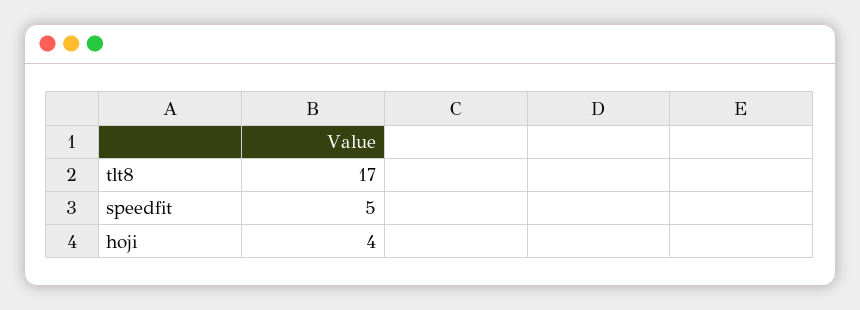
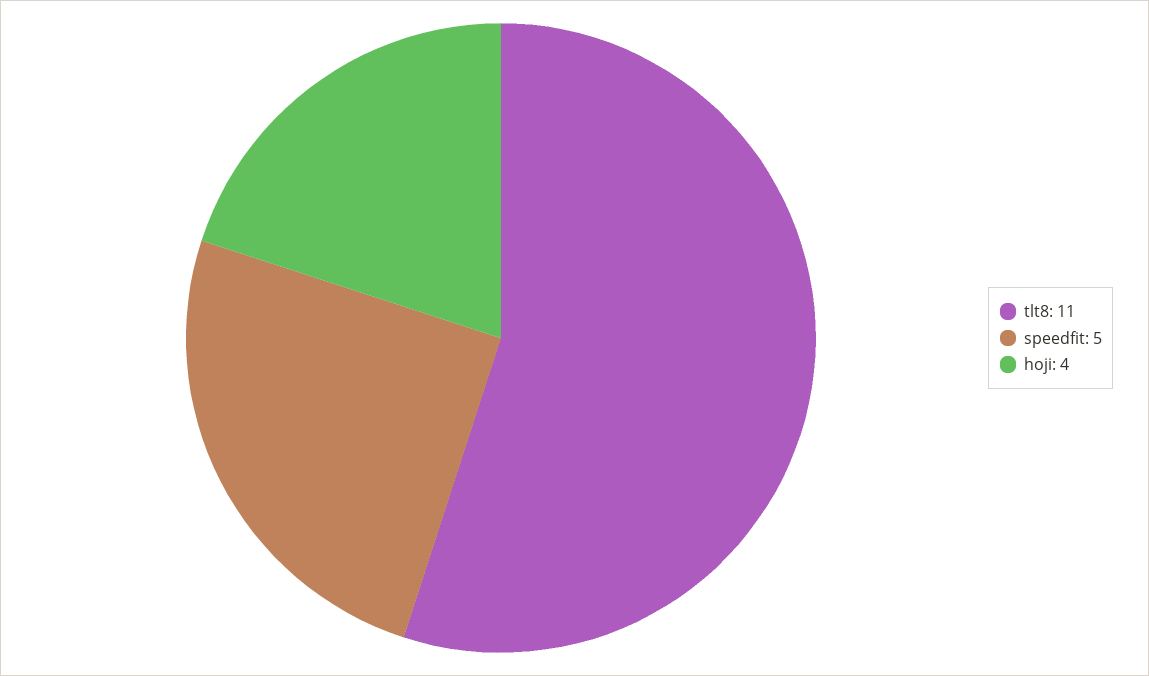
tlt8: 17 -> 11

